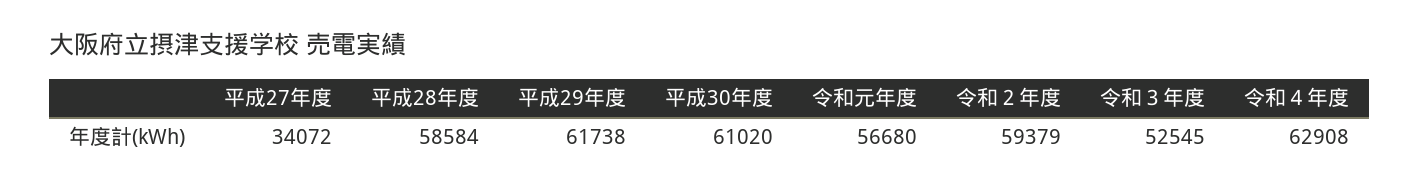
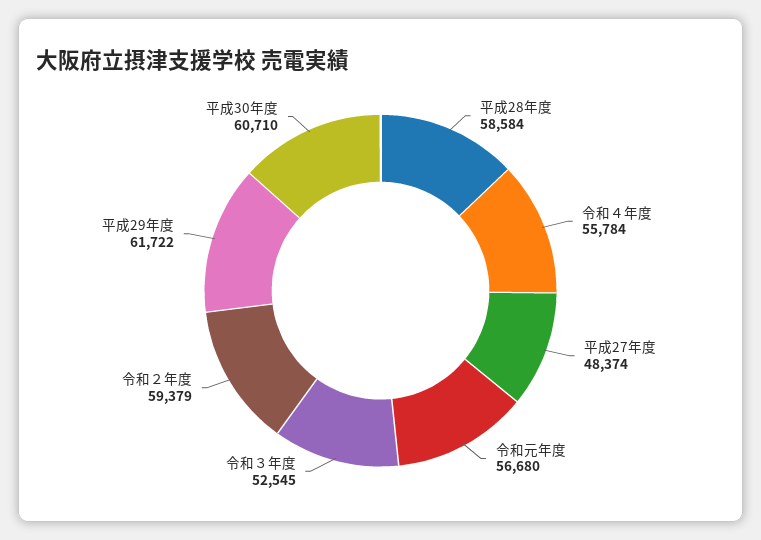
平成27年度: 34072 -> 48374
平成29年度: 61738 -> 61722
平成30年度: 61020 -> 60710
令和４年度: 62908 -> 55784

